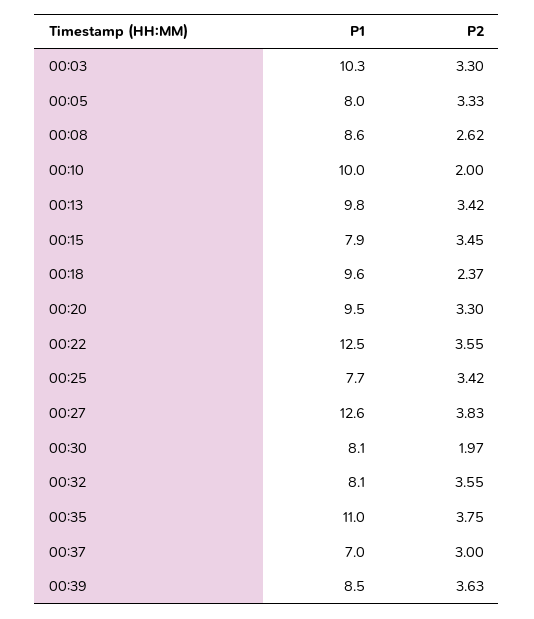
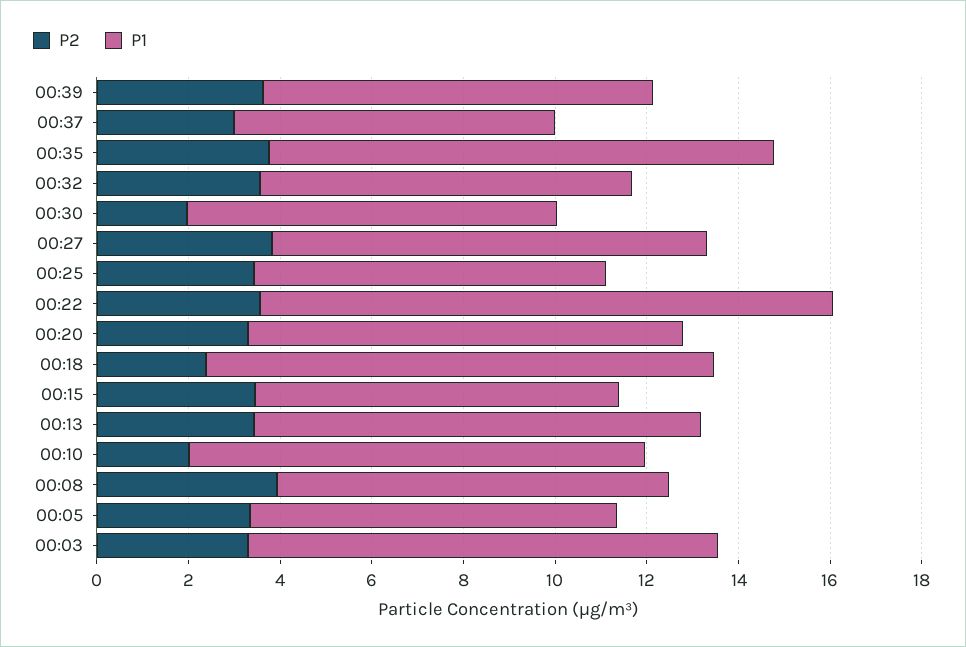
P2, 00:08: 2.62 -> 4
P1, 00:18: 9.6 -> 11
P1, 00:27: 12.6 -> 9.5

